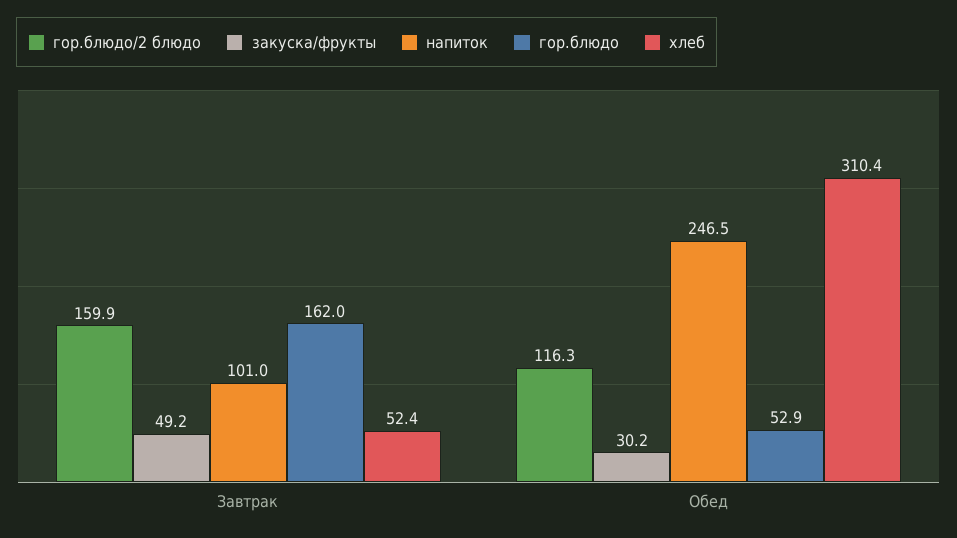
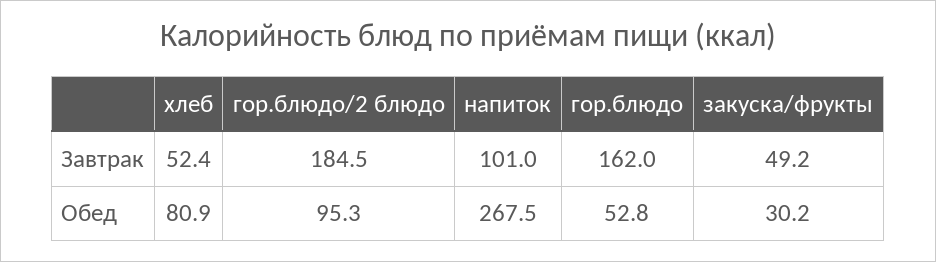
гор.блюдо/2 блюдо, Завтрак: 159.9 -> 184.5
гор.блюдо/2 блюдо, Обед: 116.3 -> 95.3
напиток, Обед: 246.5 -> 267.5
гор.блюдо, Обед: 52.9 -> 52.8
хлеб, Обед: 310.4 -> 80.9

